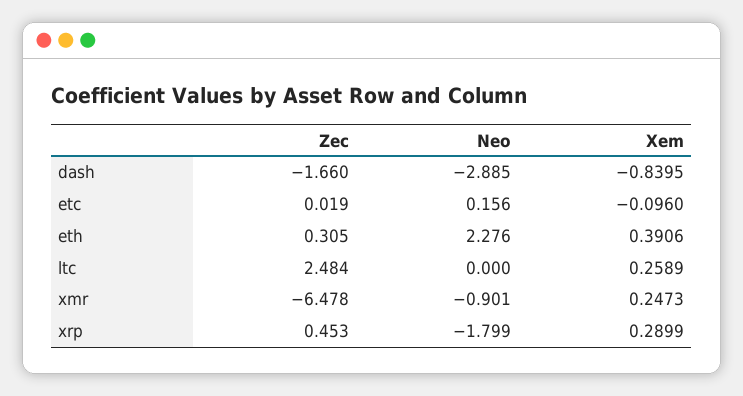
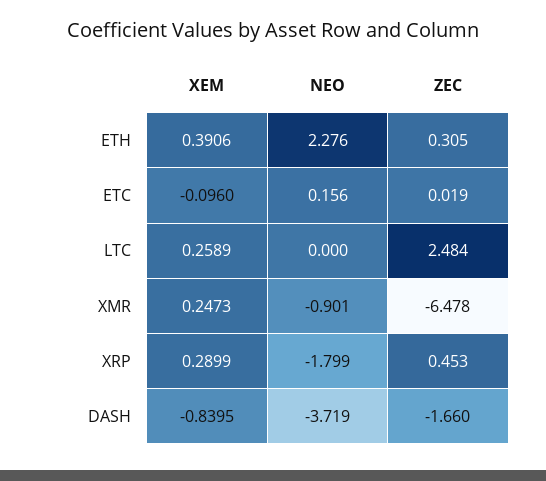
Neo, dash: -2.885 -> -3.719

